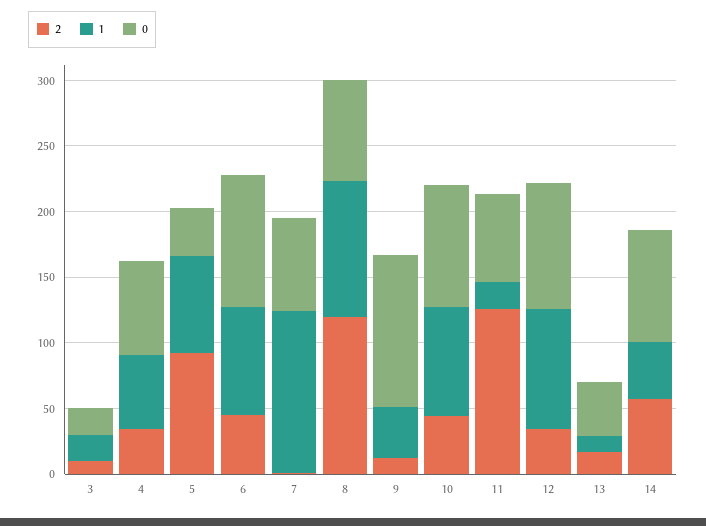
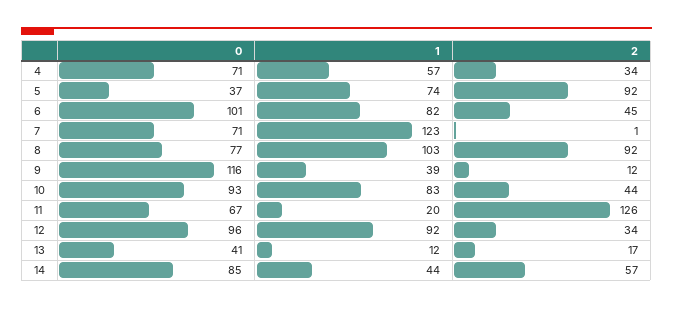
2, 3: 10 -> none
1, 3: 20 -> none
0, 3: 20 -> none
2, 8: 120 -> 92

